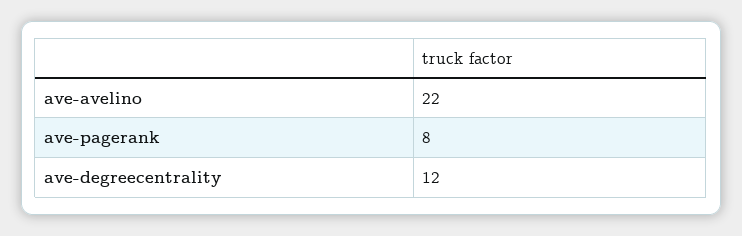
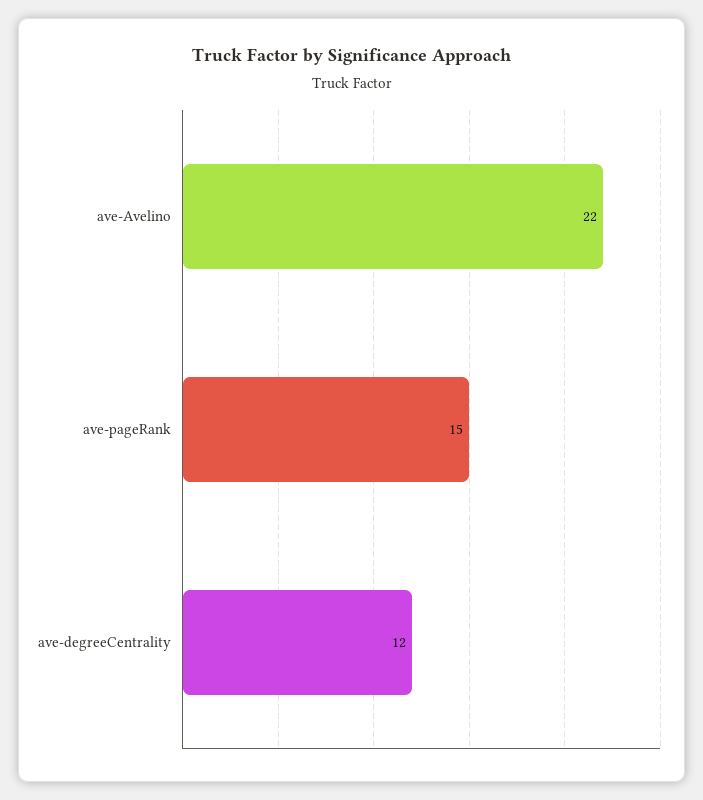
ave-pagerank: 8 -> 15

